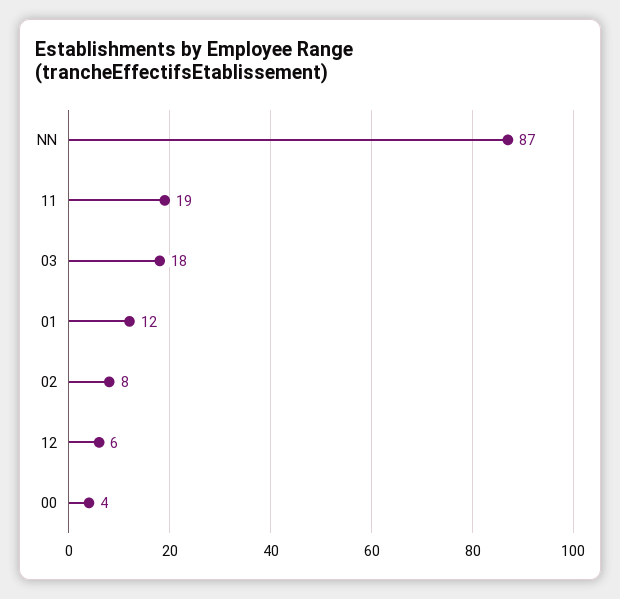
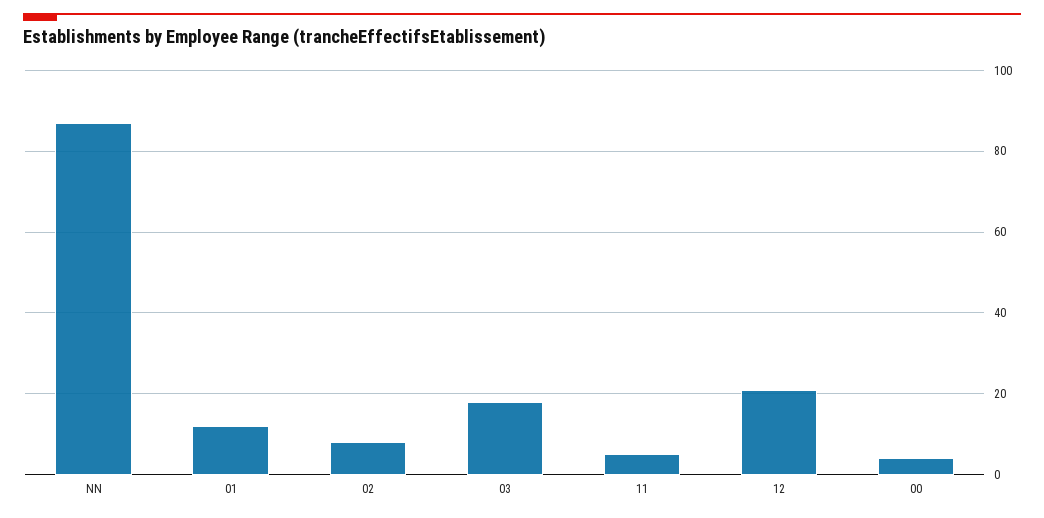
11: 19 -> 5
12: 6 -> 20

